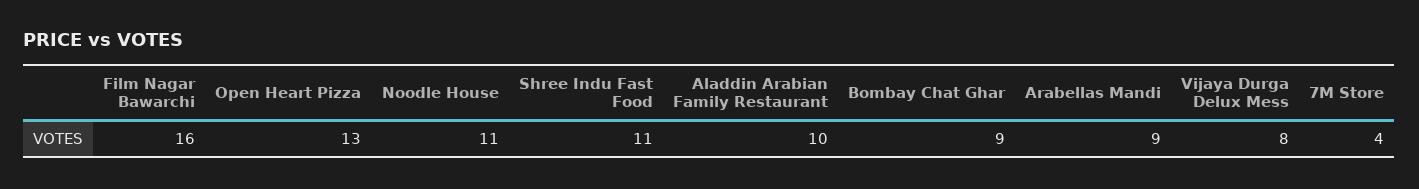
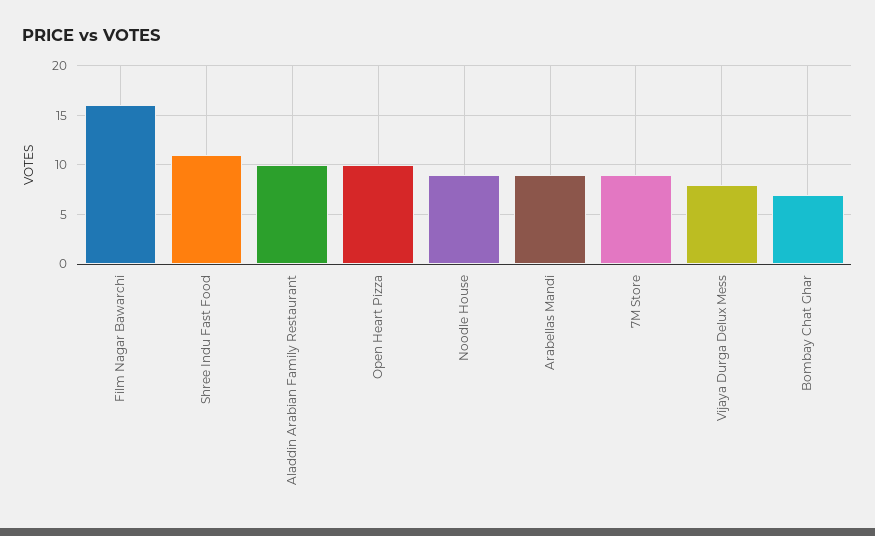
Open Heart Pizza: 13 -> 10
Noodle House: 11 -> 9
Bombay Chat Ghar: 9 -> 7
7M Store: 4 -> 9

